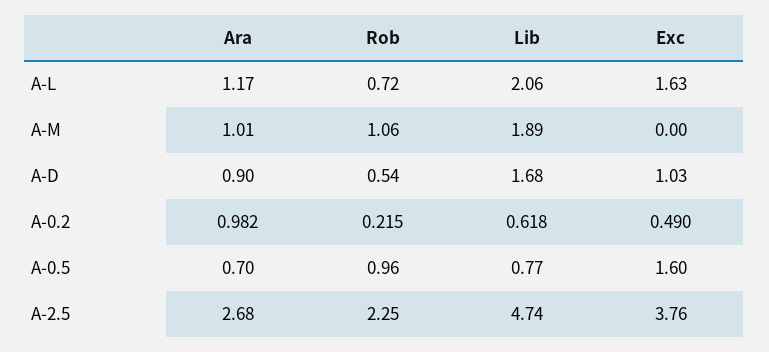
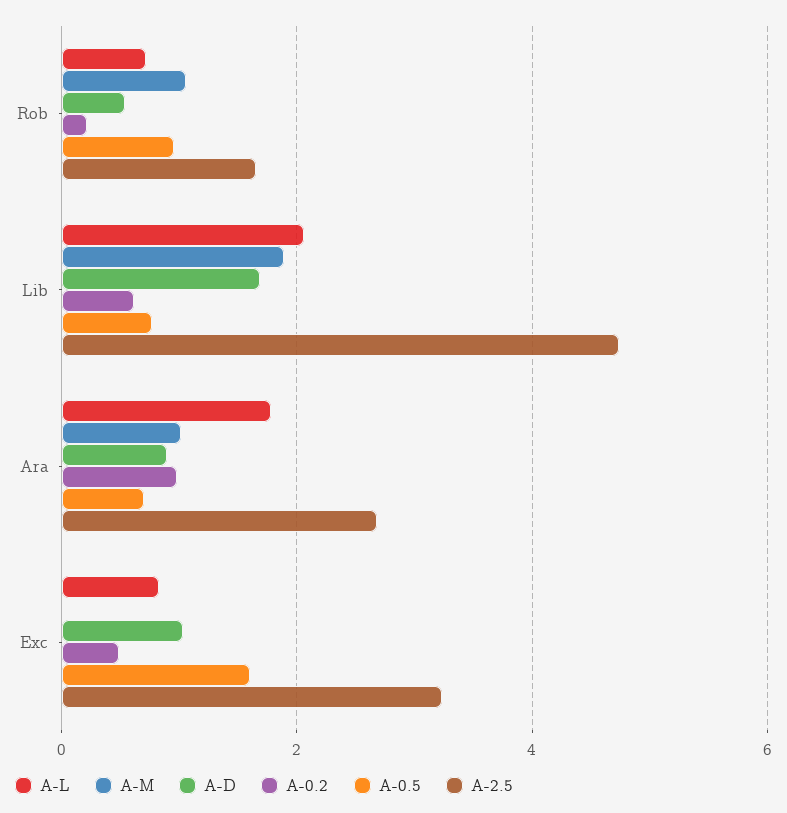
A-L, Ara: 1.17 -> 1.8
A-L, Exc: 1.63 -> 0.8
A-2.5, Rob: 2.25 -> 1.6
A-2.5, Exc: 3.76 -> 3.2

